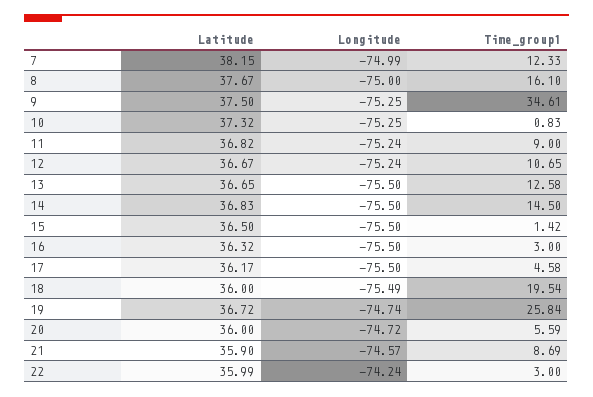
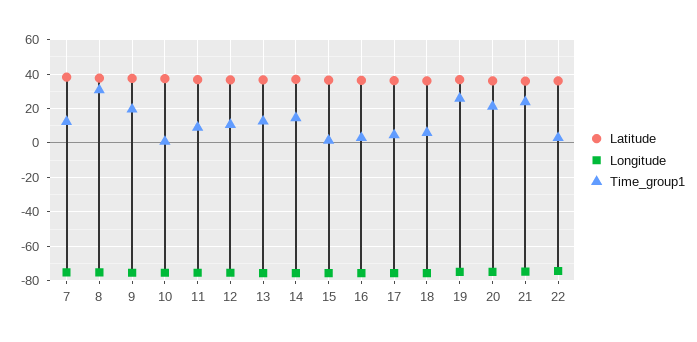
Time_group1, 8: 16.1 -> 30
Time_group1, 9: 34.61 -> 20
Time_group1, 18: 19.54 -> 5
Time_group1, 20: 5.59 -> 20
Time_group1, 21: 8.69 -> 25

